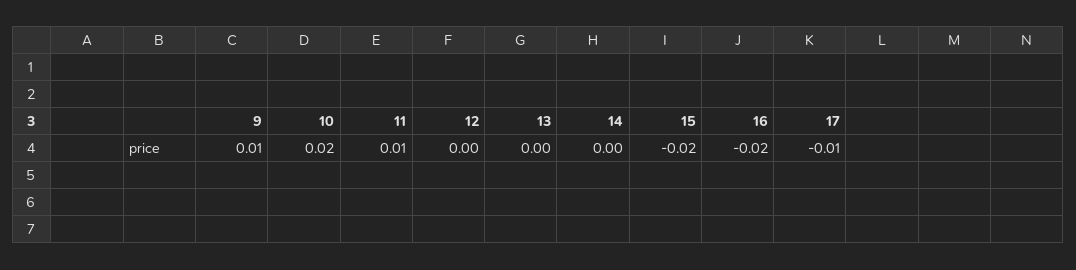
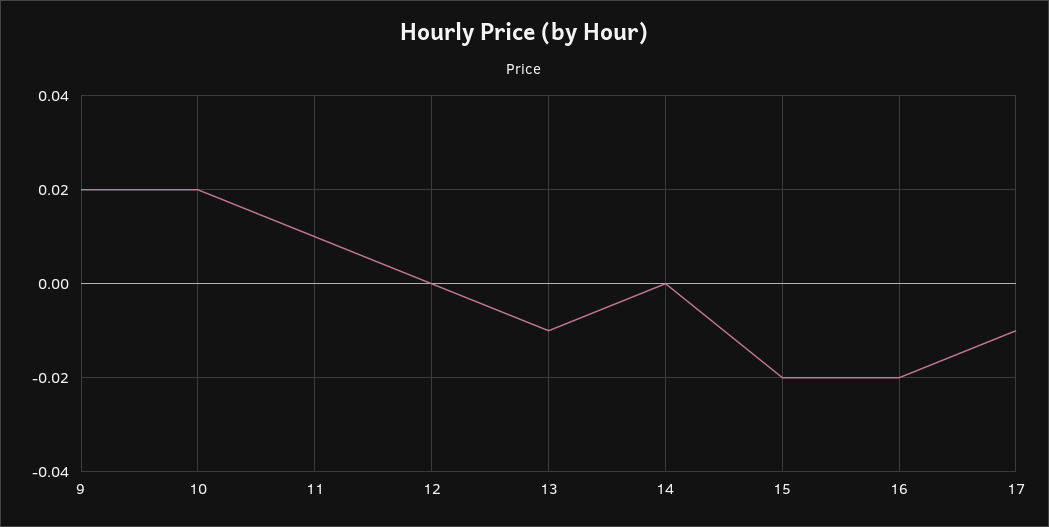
9: 0.01 -> 0.02
13: 0 -> -0.01

